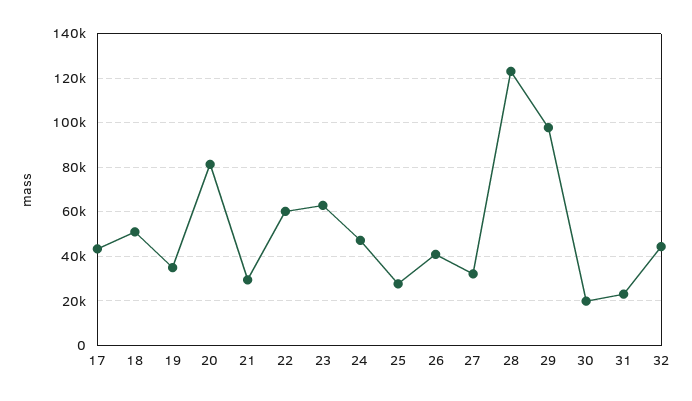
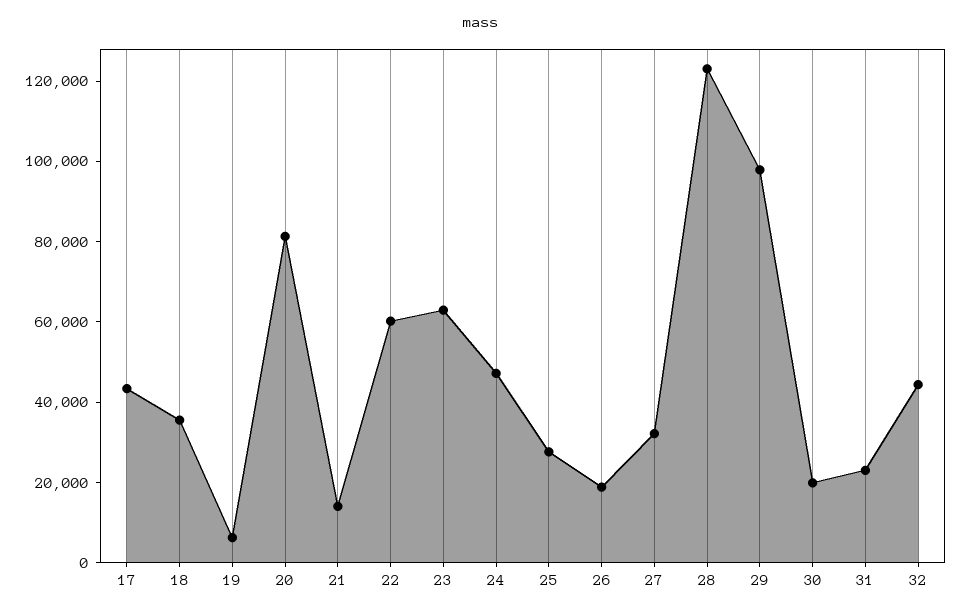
18: 50000 -> 35000
19: 35000 -> 5000
21: 30000 -> 15000
26: 40000 -> 20000

